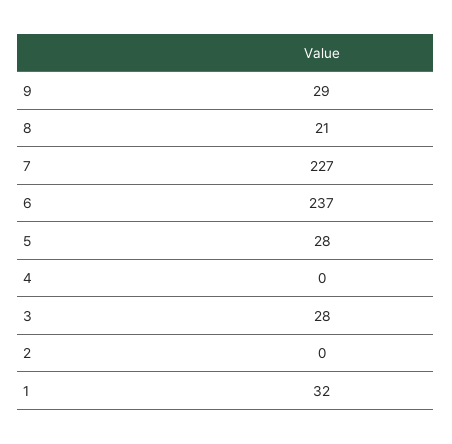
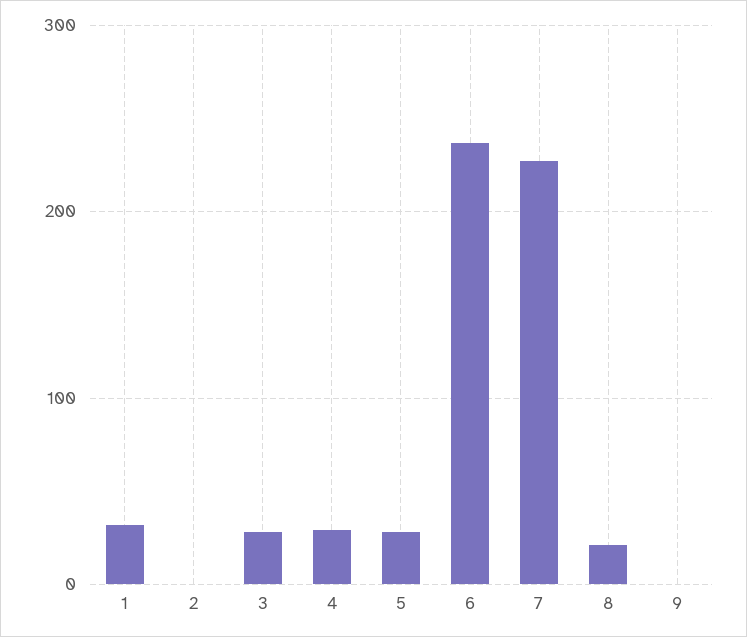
9: 29 -> 0
4: 0 -> 30

